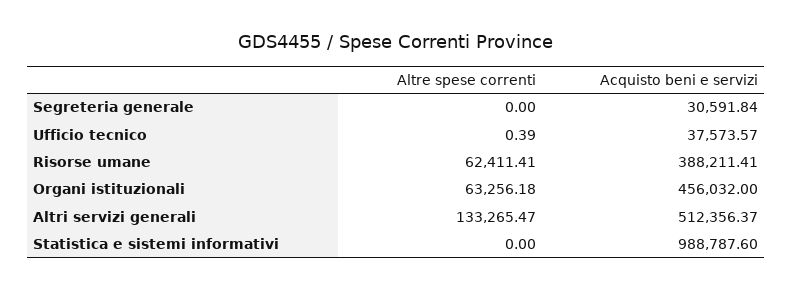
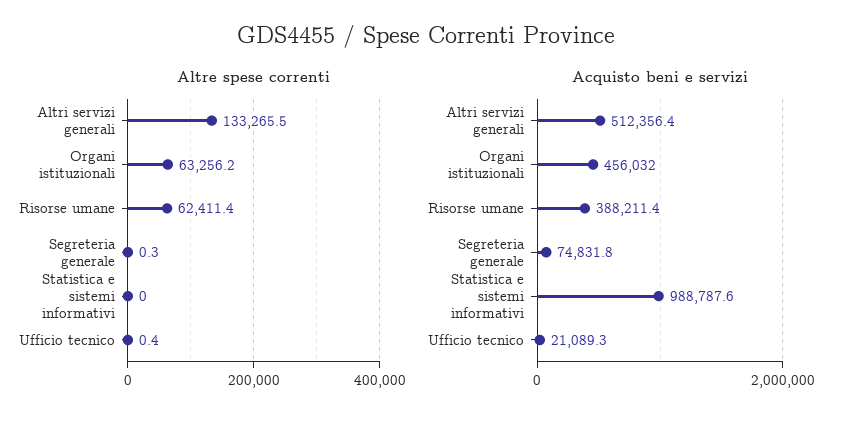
Altre spese correnti, Segreteria generale: 0 -> 0.3
Acquisto beni e servizi, Segreteria generale: 30591.84 -> 74831.8
Acquisto beni e servizi, Ufficio tecnico: 37573.57 -> 21089.3

